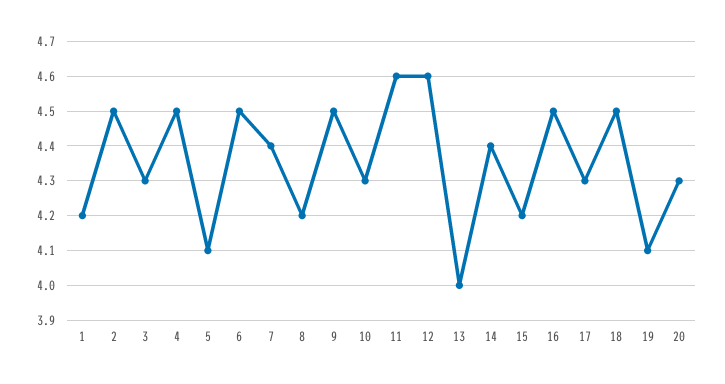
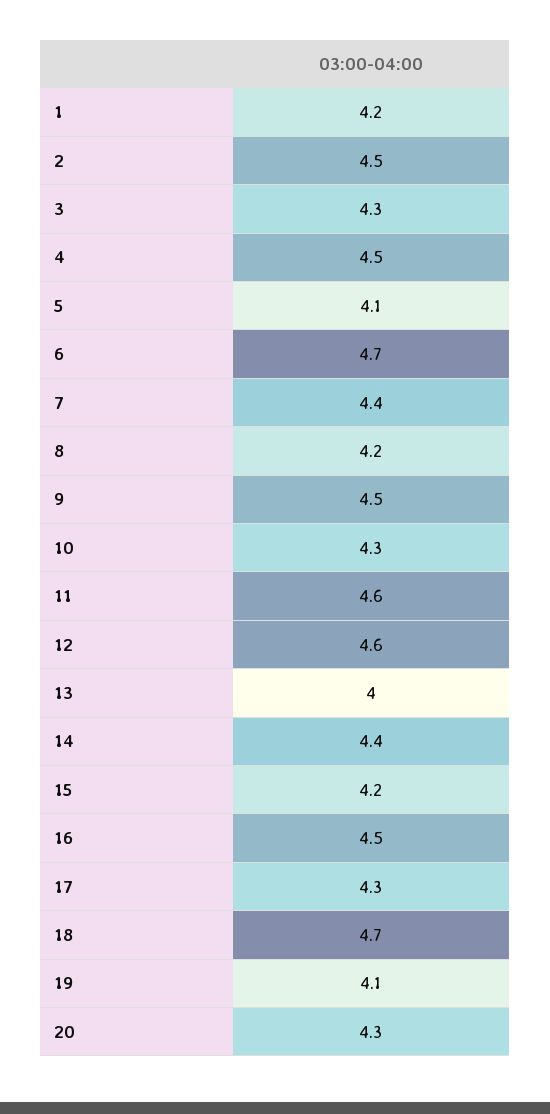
6: 4.5 -> 4.7
18: 4.5 -> 4.7

